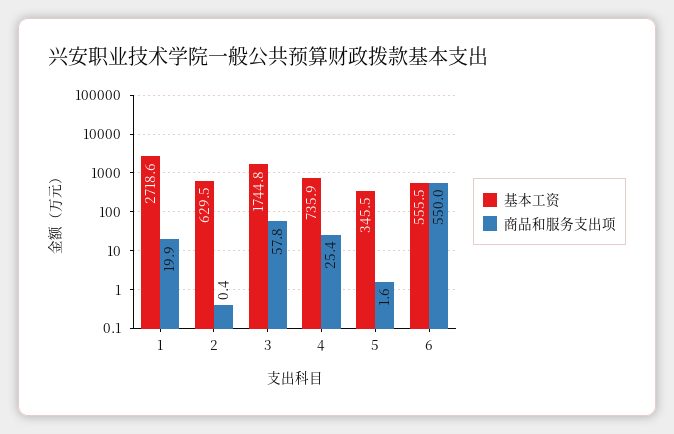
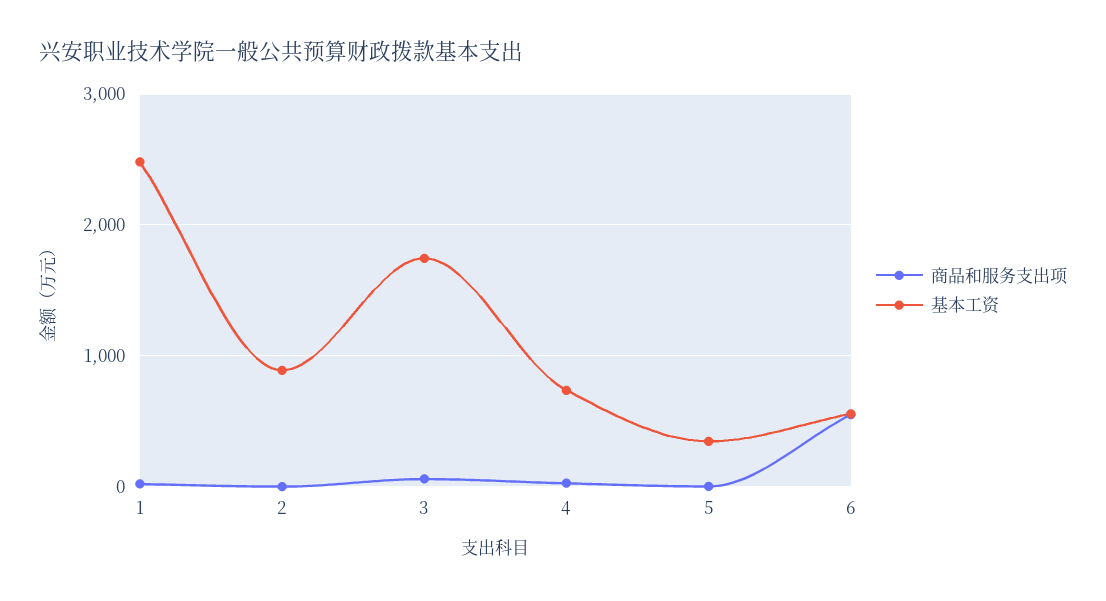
基本工资, 1: 2718.6 -> 2500
基本工资, 2: 629.5 -> 900

